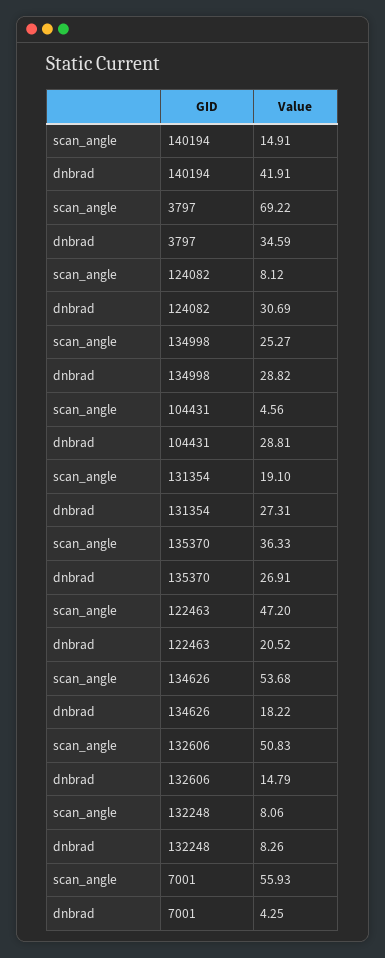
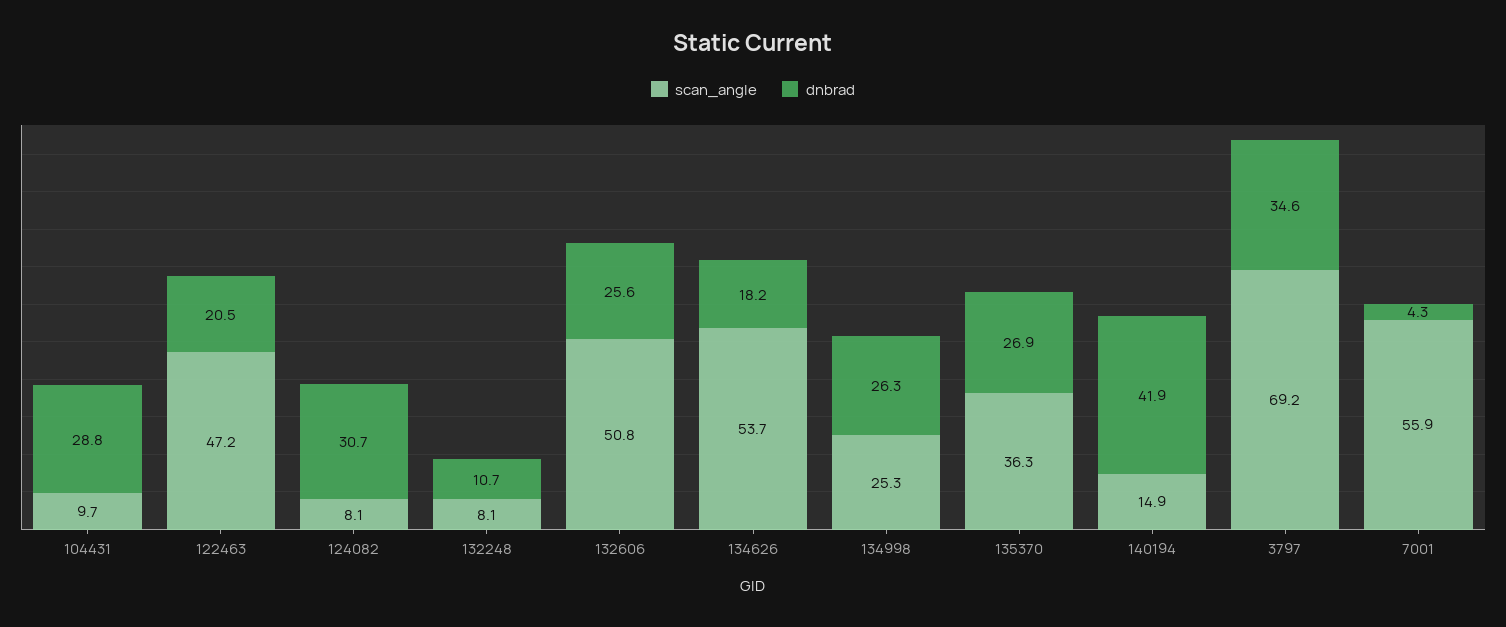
dnbrad, 134998: 28.82 -> 26.3
scan_angle, 104431: 4.56 -> 9.7
scan_angle, 131354: 19.1 -> none
dnbrad, 131354: 27.31 -> none
dnbrad, 132606: 14.79 -> 25.6
dnbrad, 132248: 8.26 -> 10.7

